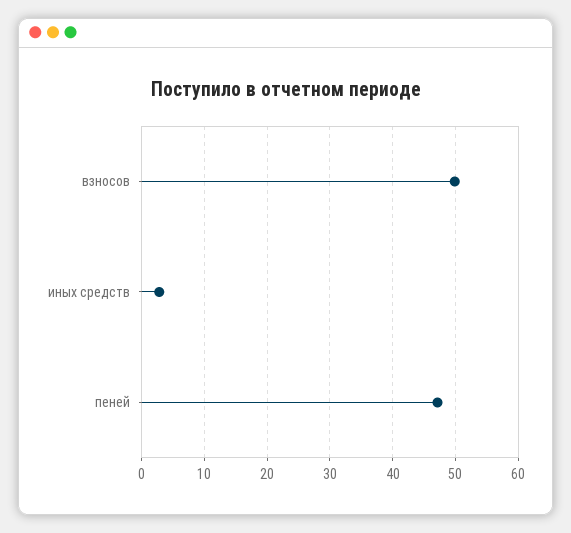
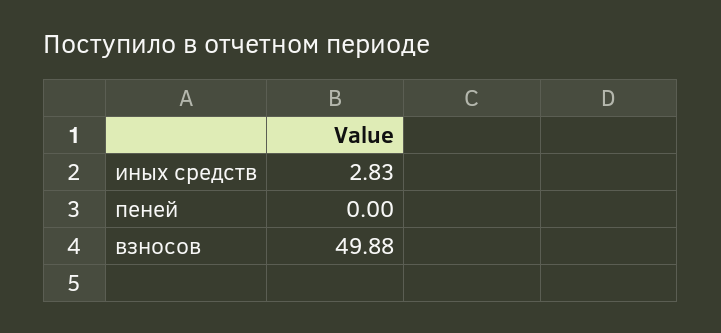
пеней: 47 -> 0

